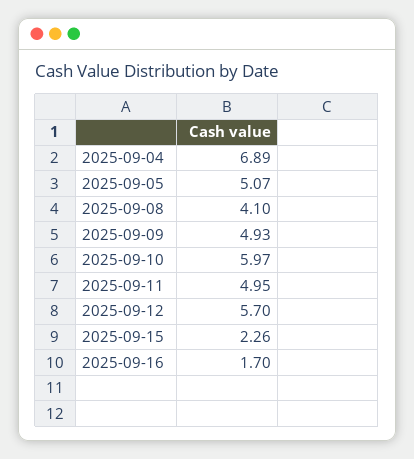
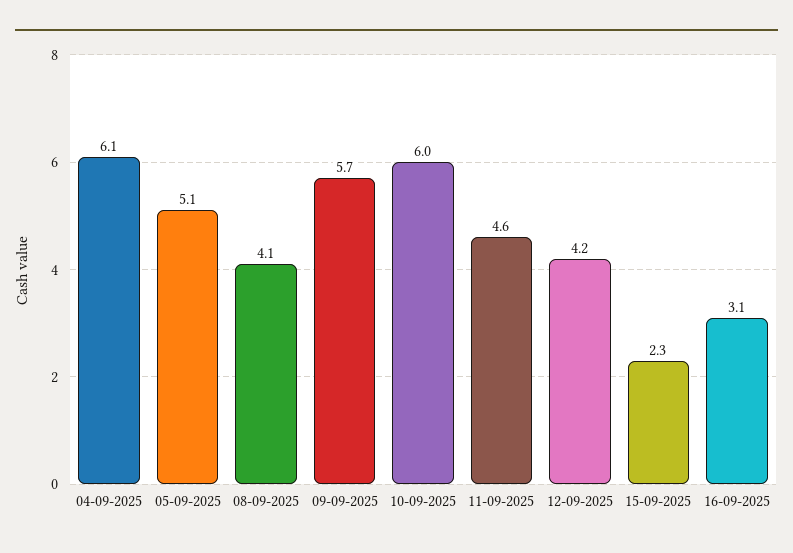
2025-09-04: 6.89 -> 6.1
2025-09-09: 4.93 -> 5.7
2025-09-11: 4.95 -> 4.6
2025-09-12: 5.7 -> 4.2
2025-09-16: 1.7 -> 3.1

